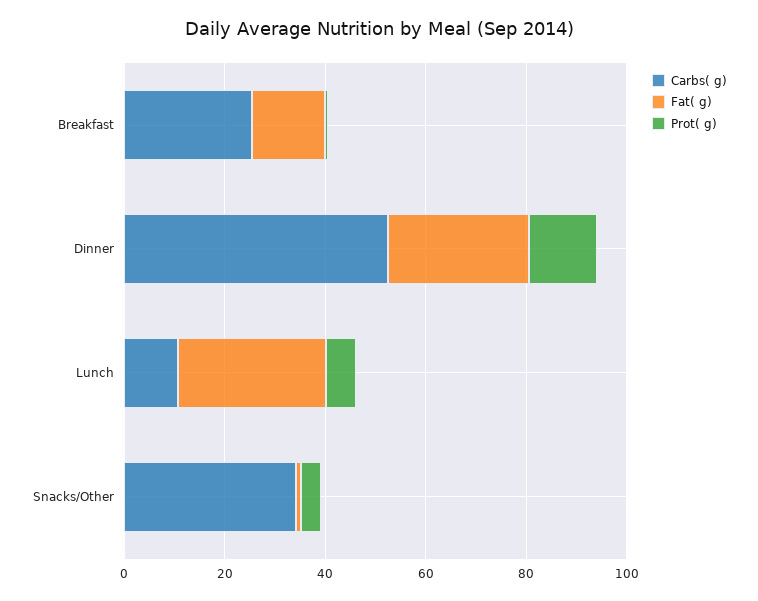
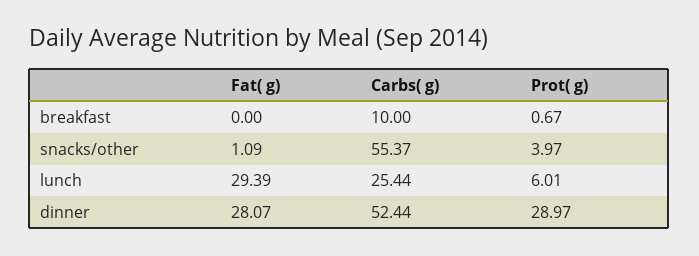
Carbs( g), Breakfast: 25 -> 10
Fat( g), Breakfast: 15 -> 0
Prot( g), Dinner: 15 -> 28.97
Carbs( g), Lunch: 10 -> 25.44
Carbs( g), Snacks/Other: 35 -> 55.37

